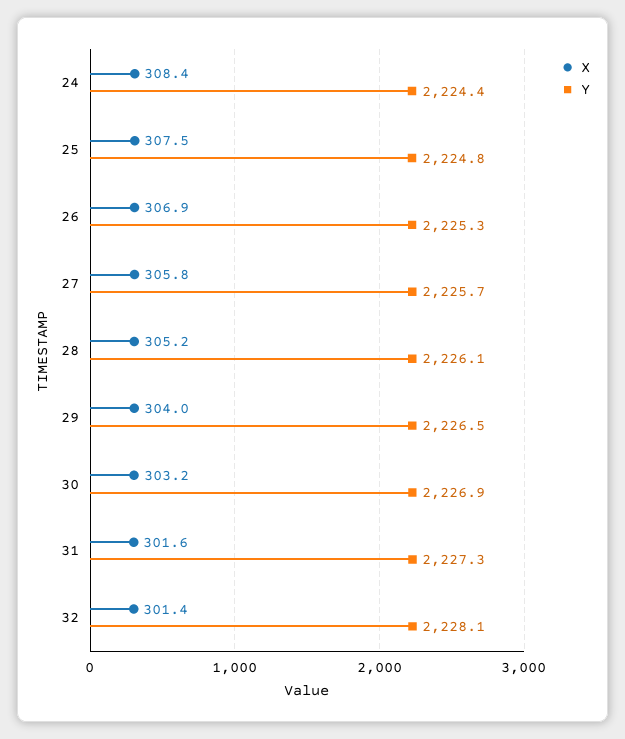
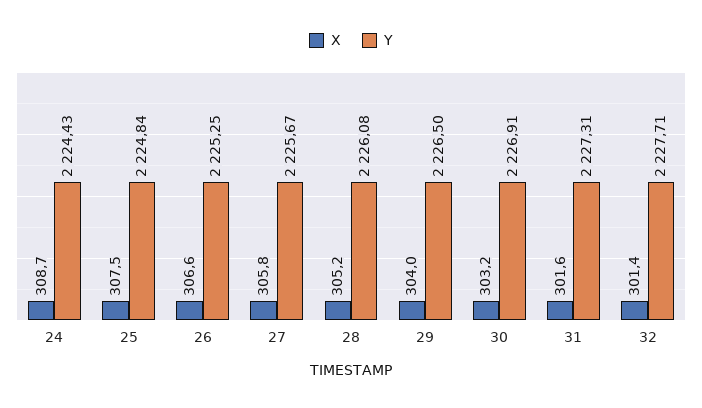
X, 24: 308.4 -> 308.7
X, 26: 306.9 -> 306.6
Y, 32: 2228.1 -> 2227.71

